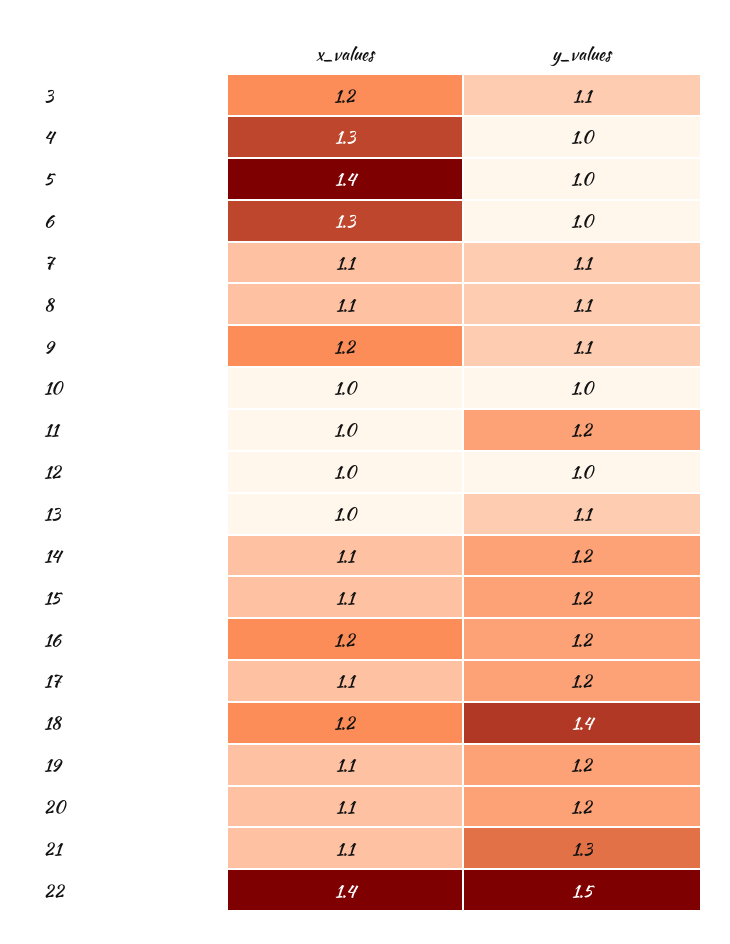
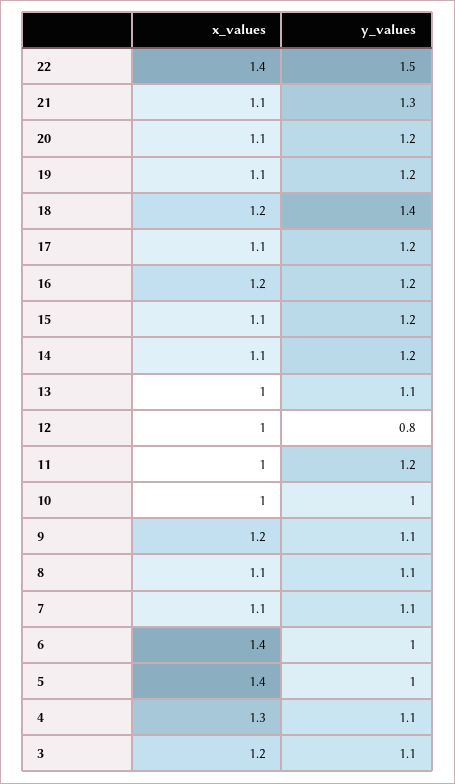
y_values, 4: 1 -> 1.1
x_values, 6: 1.3 -> 1.4
y_values, 12: 1 -> 0.8

